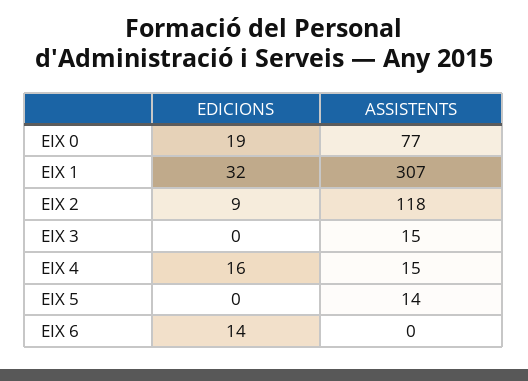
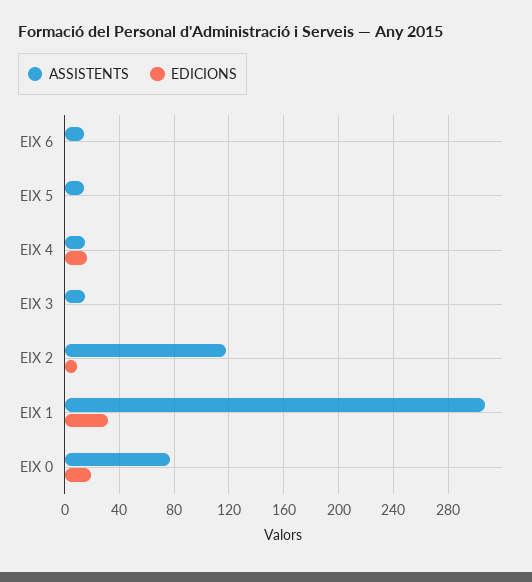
EDICIONS, EIX 6: 14 -> 0
ASSISTENTS, EIX 6: 0 -> 15

